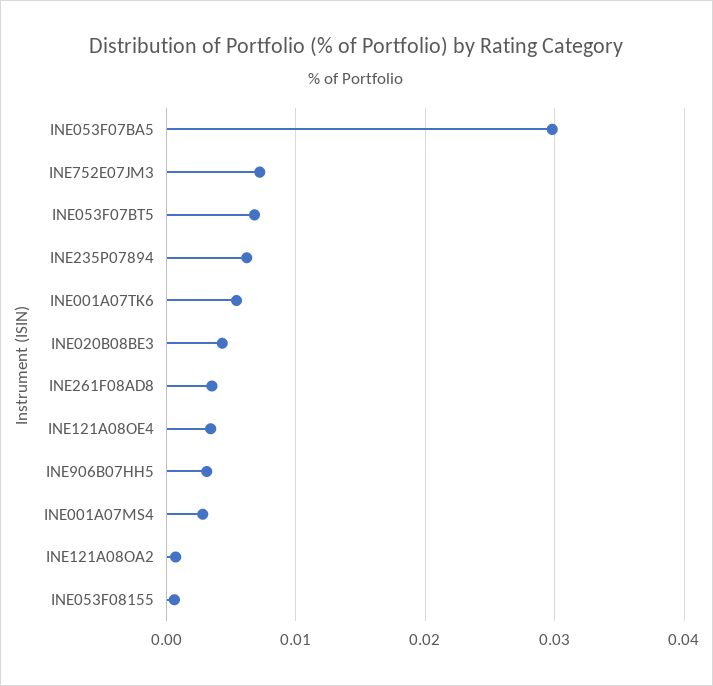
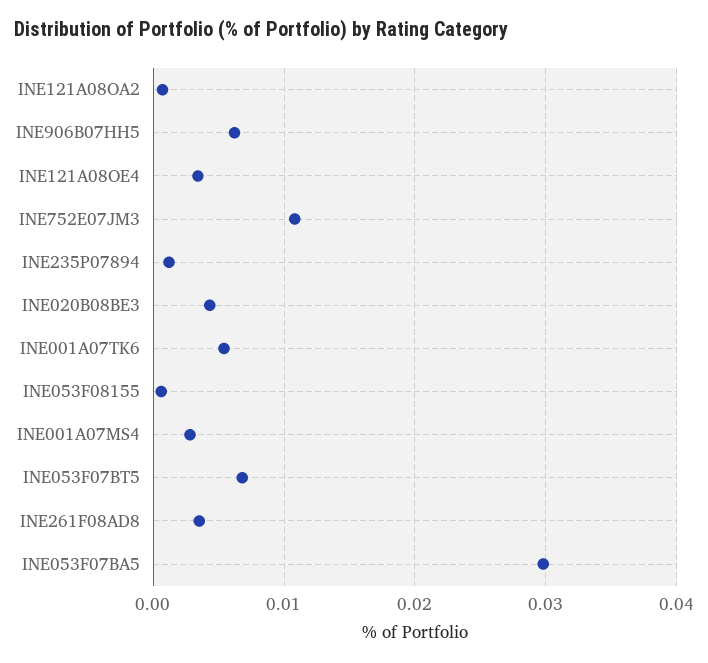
INE752E07JM3: 0.007 -> 0.011
INE235P07894: 0.006 -> 0.001
INE906B07HH5: 0.003 -> 0.006

